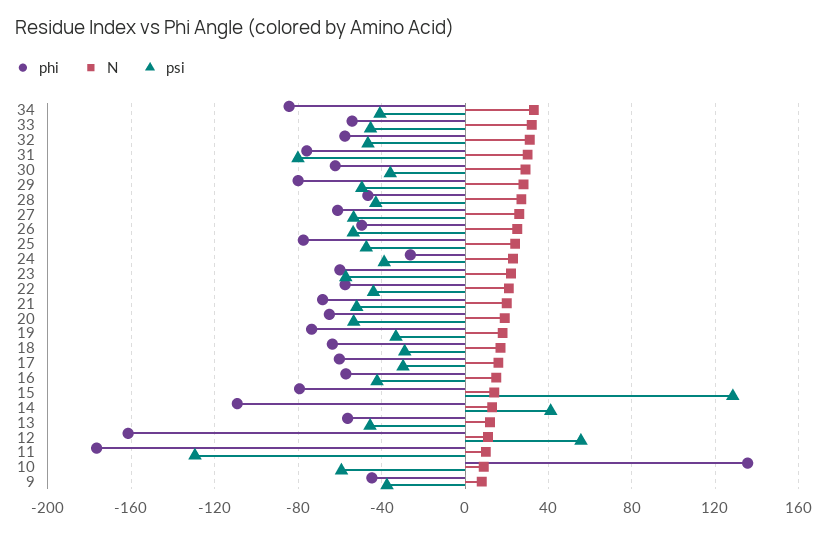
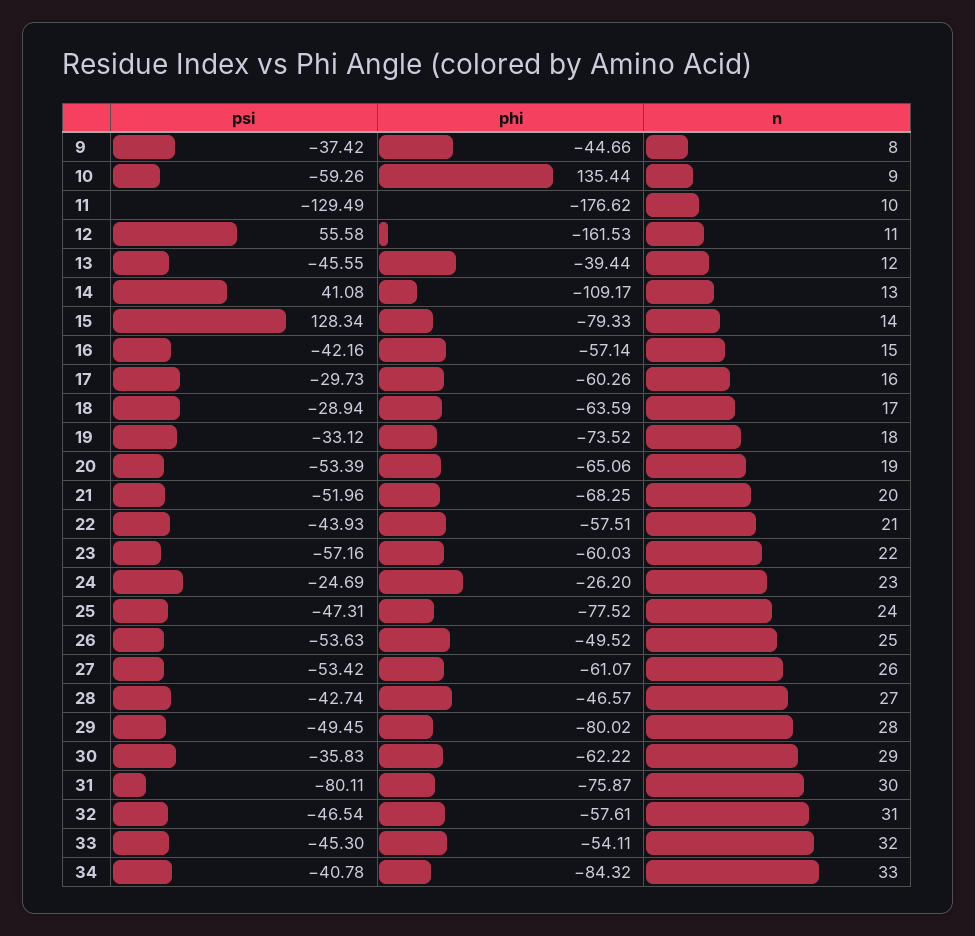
psi, 24: -40 -> -24.69
phi, 13: -55 -> -39.44

